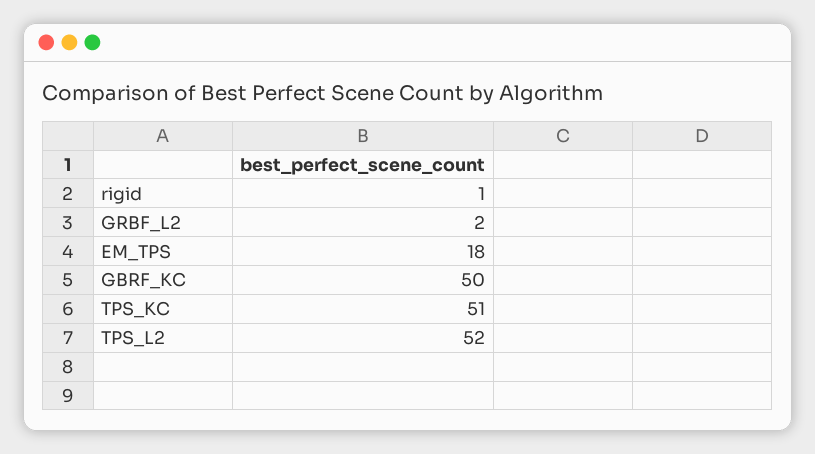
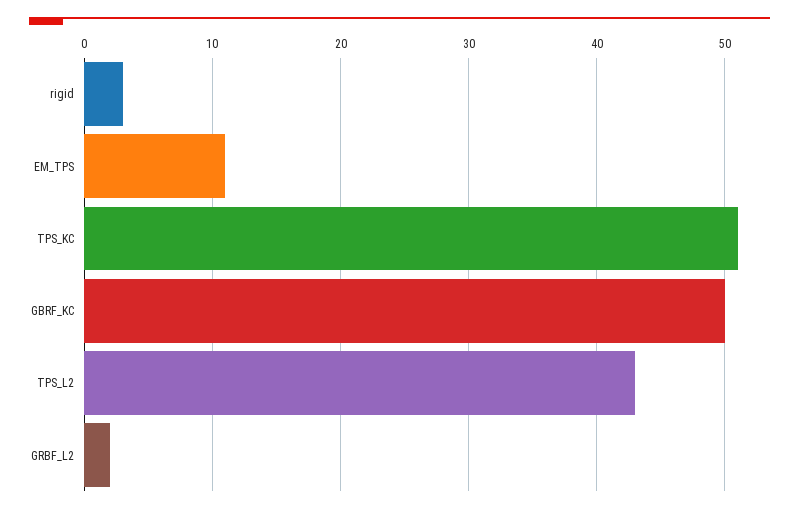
rigid: 1 -> 3
EM_TPS: 18 -> 11
TPS_L2: 52 -> 43

